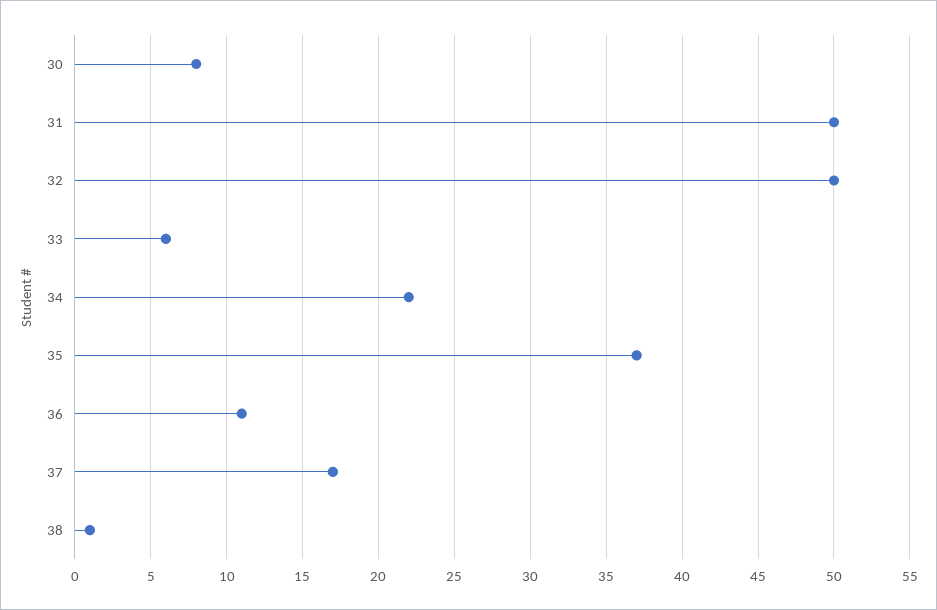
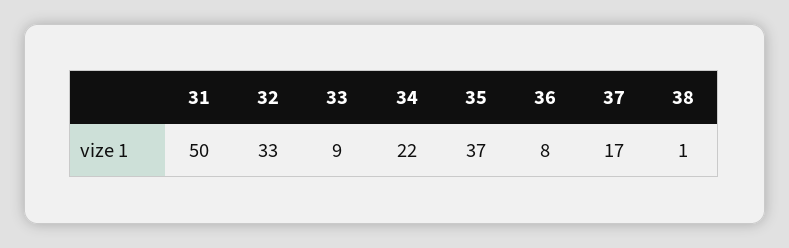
30: 8 -> none
32: 50 -> 33
33: 6 -> 9
36: 11 -> 8

